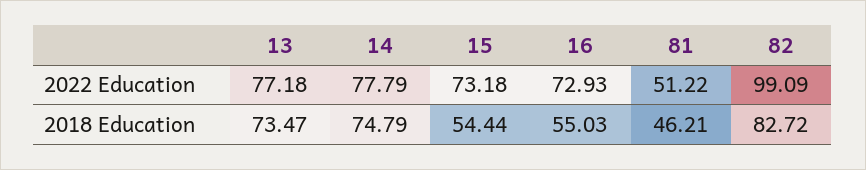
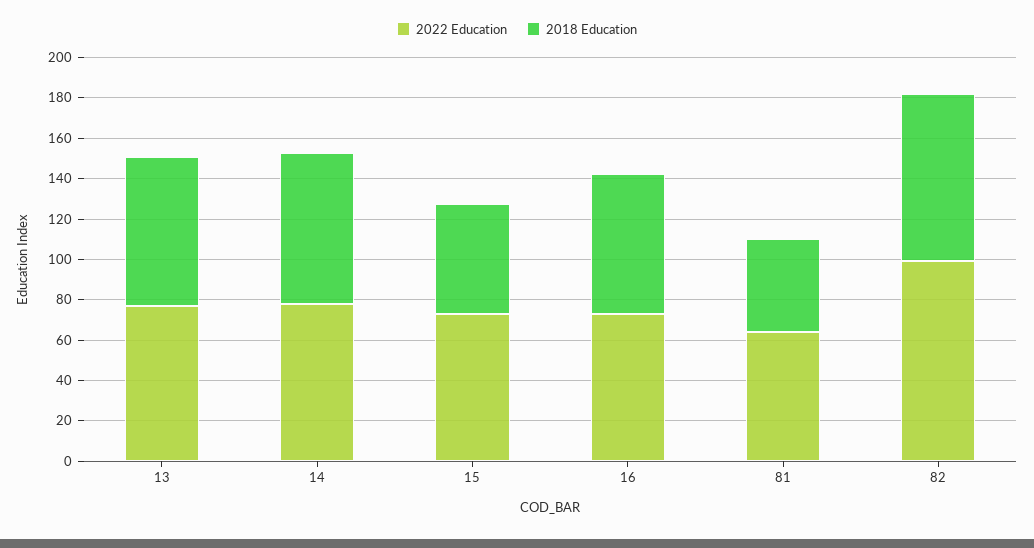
2022 Education, 81: 51.22 -> 65
2018 Education, 16: 55.03 -> 70

